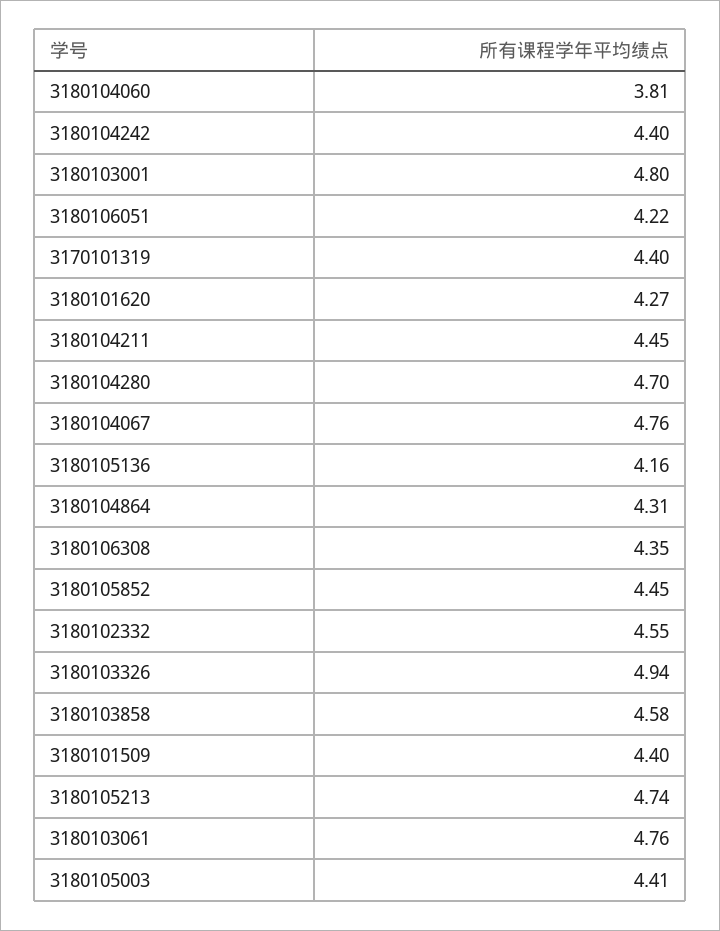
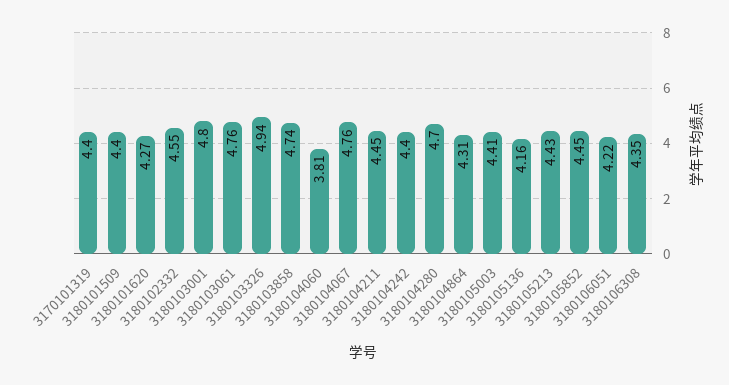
3180103858: 4.58 -> 4.74
3180105213: 4.74 -> 4.43

